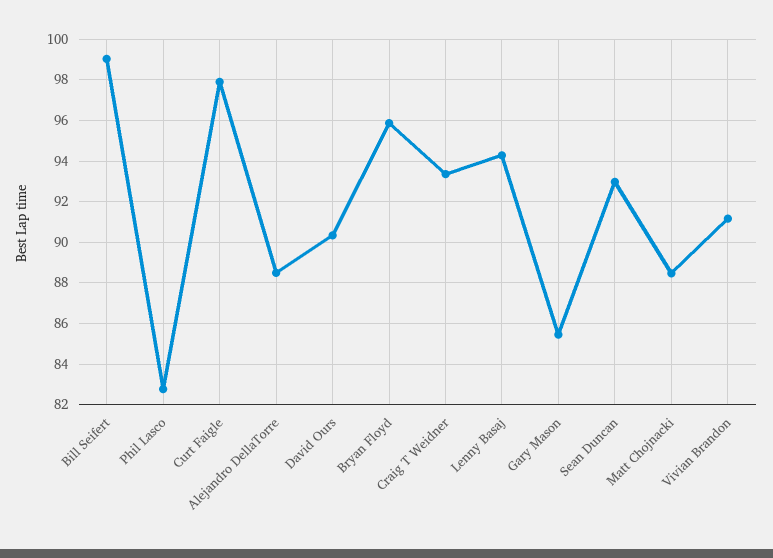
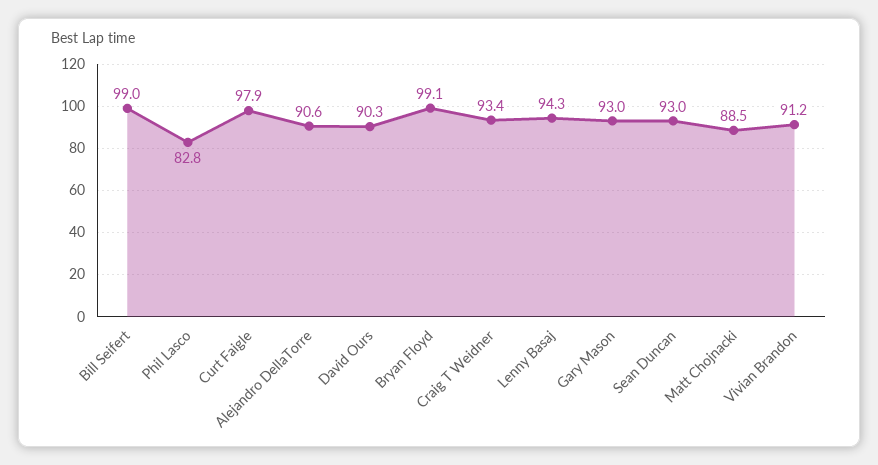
Alejandro DellaTorre: 88.5 -> 90.6
Bryan Floyd: 96 -> 99.1
Gary Mason: 85.5 -> 93

